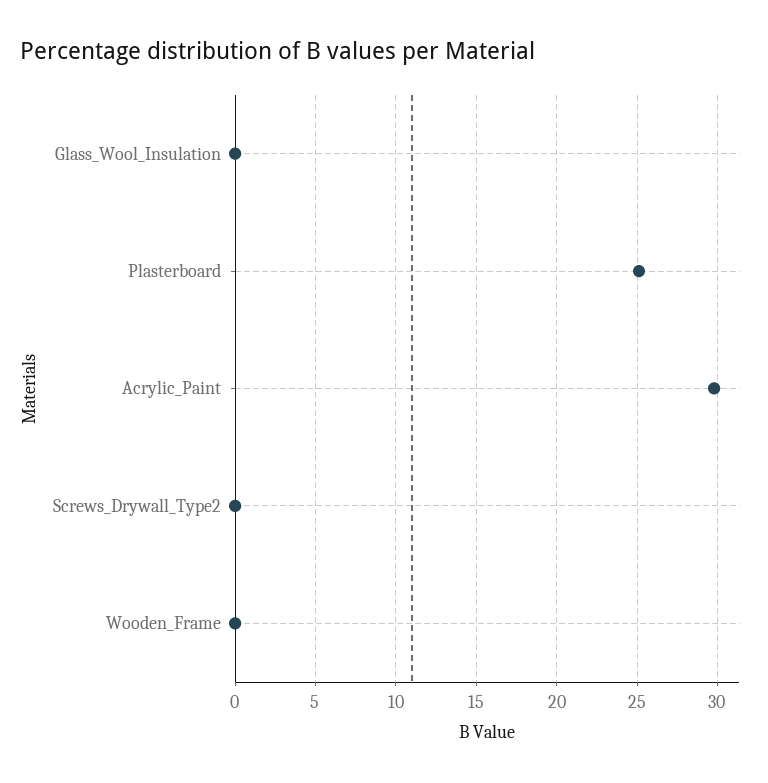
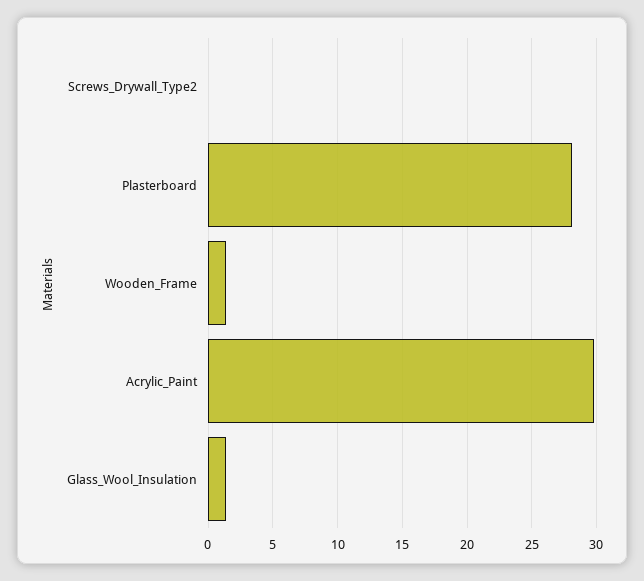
Glass_Wool_Insulation: 0 -> 1.5
Plasterboard: 25 -> 28
Wooden_Frame: 0 -> 1.5

